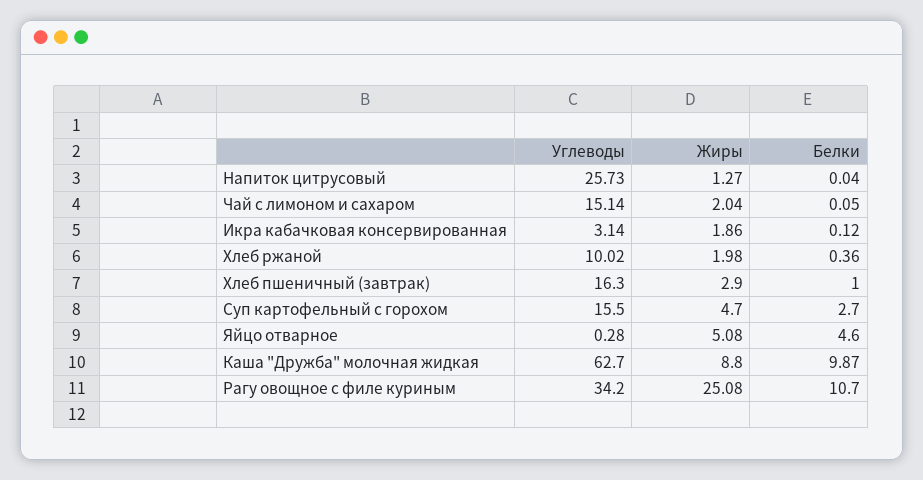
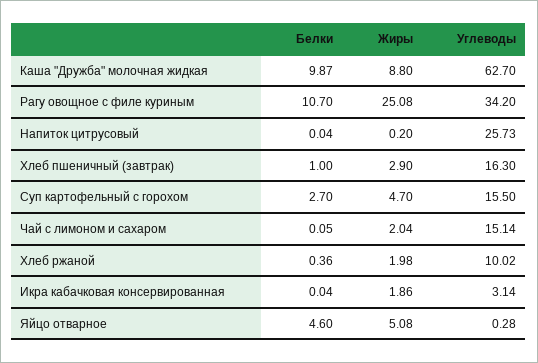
Жиры, Напиток цитрусовый: 1.27 -> 0.2
Белки, Икра кабачковая консервированная: 0.12 -> 0.04

